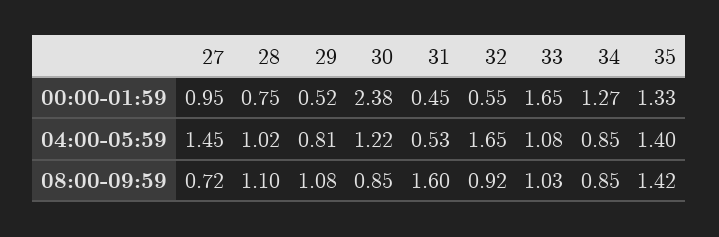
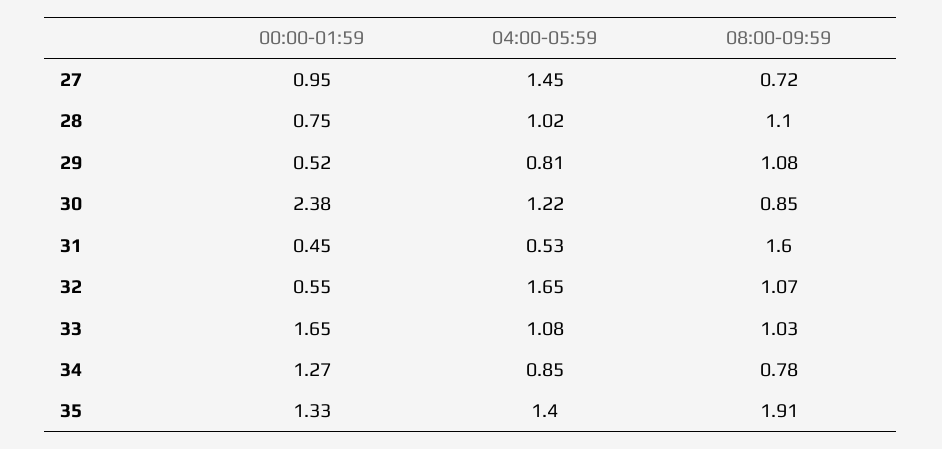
32, 08:00-09:59: 0.92 -> 1.07
34, 08:00-09:59: 0.85 -> 0.78
35, 08:00-09:59: 1.42 -> 1.91

